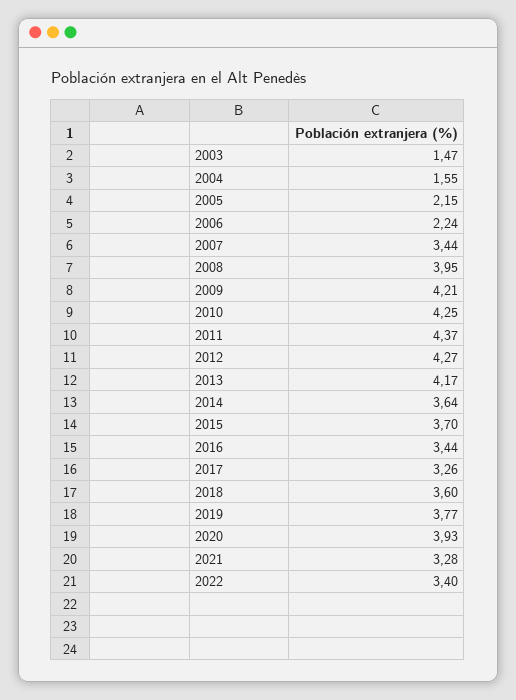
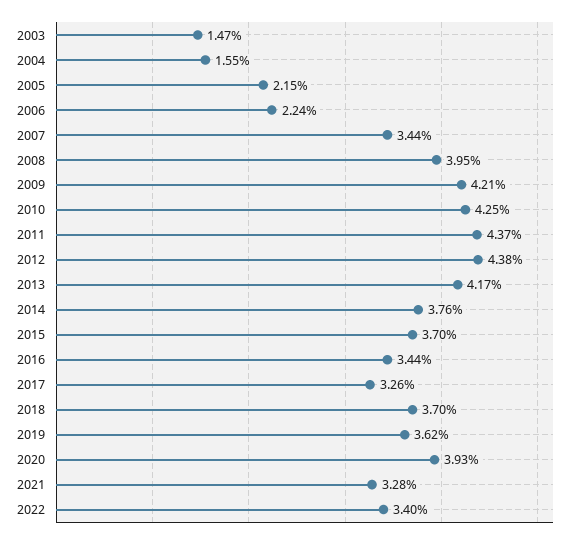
2012: 4.27 -> 4.38
2014: 3.64 -> 3.76
2018: 3.6 -> 3.7
2019: 3.77 -> 3.62

